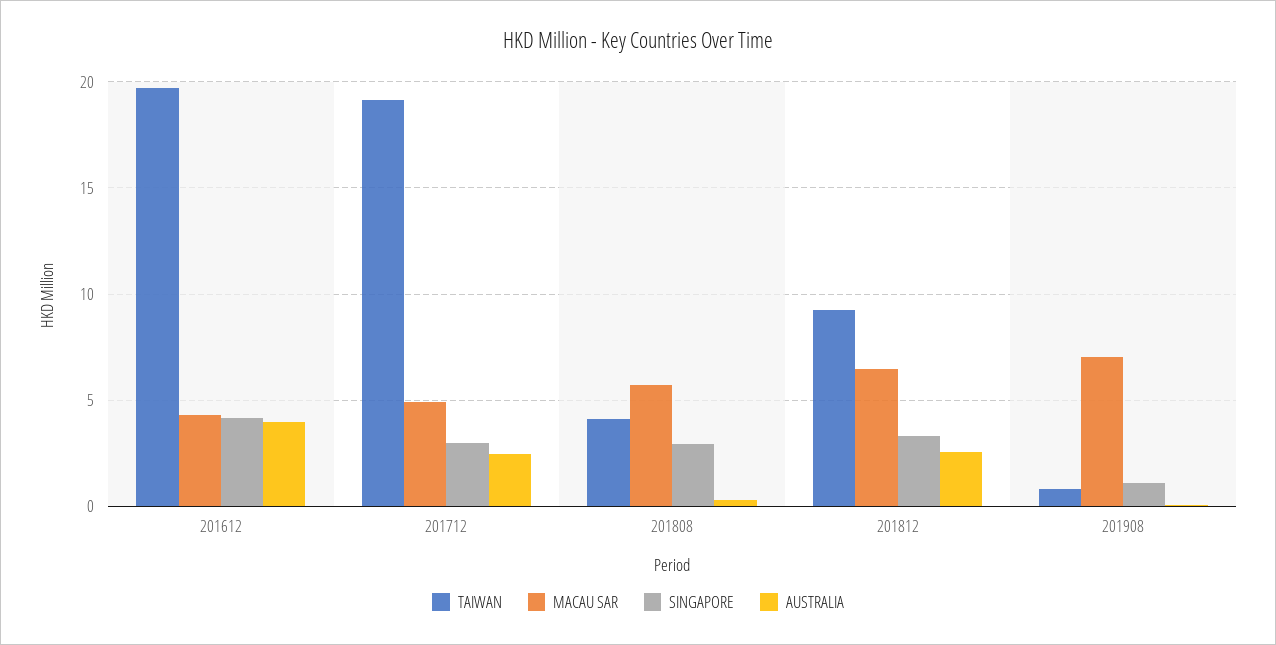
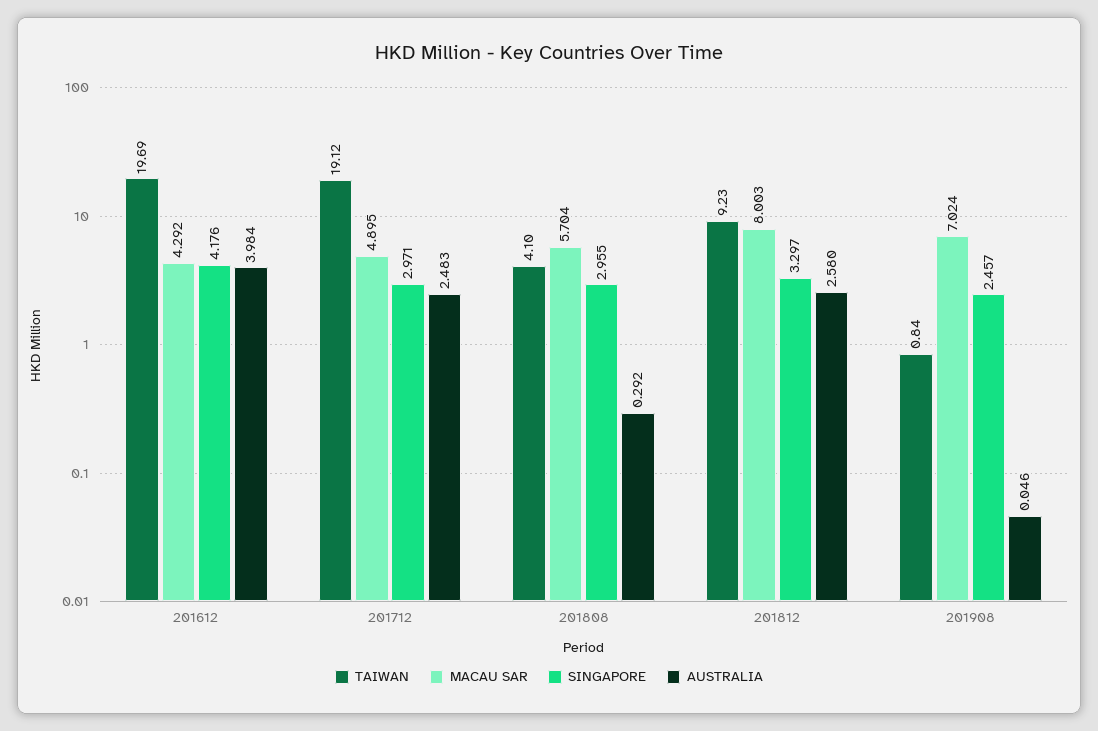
MACAU SAR, 201812: 6.5 -> 8.003
SINGAPORE, 201908: 1 -> 2.457

